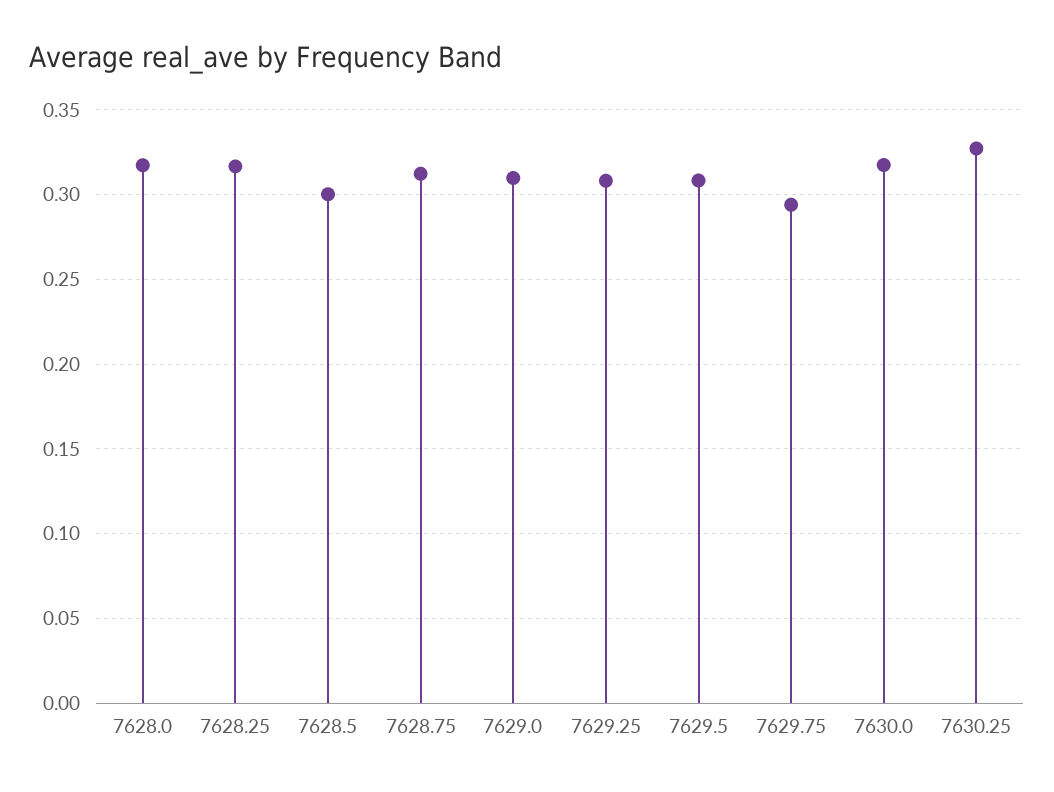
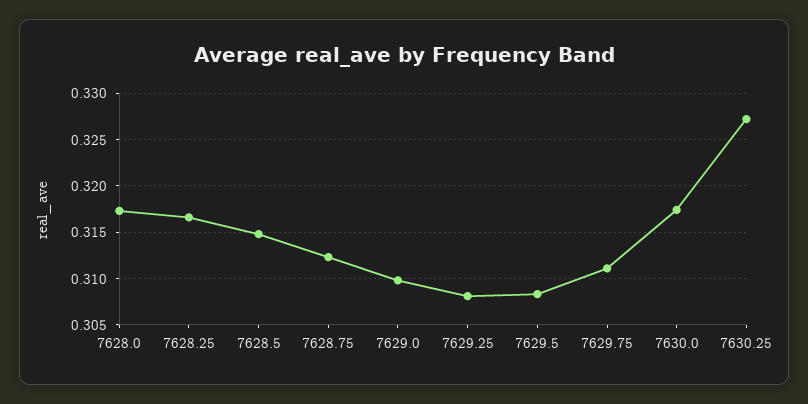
7628.5: 0.3 -> 0.315
7629.75: 0.295 -> 0.311

